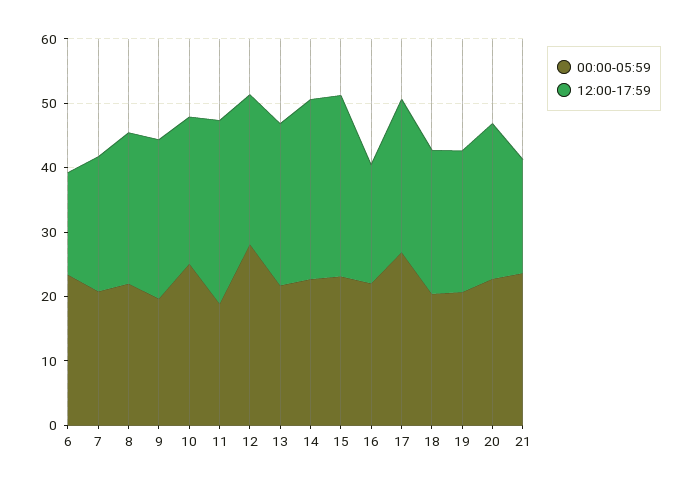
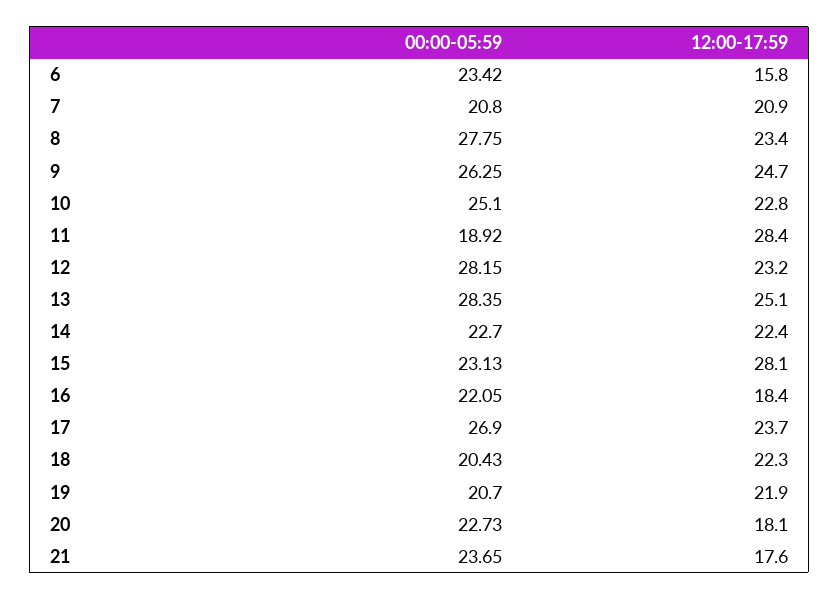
00:00-05:59, 8: 22 -> 27.75
00:00-05:59, 9: 20 -> 26.25
00:00-05:59, 13: 22 -> 28.35
12:00-17:59, 14: 28 -> 22.4
12:00-17:59, 20: 24 -> 18.1

